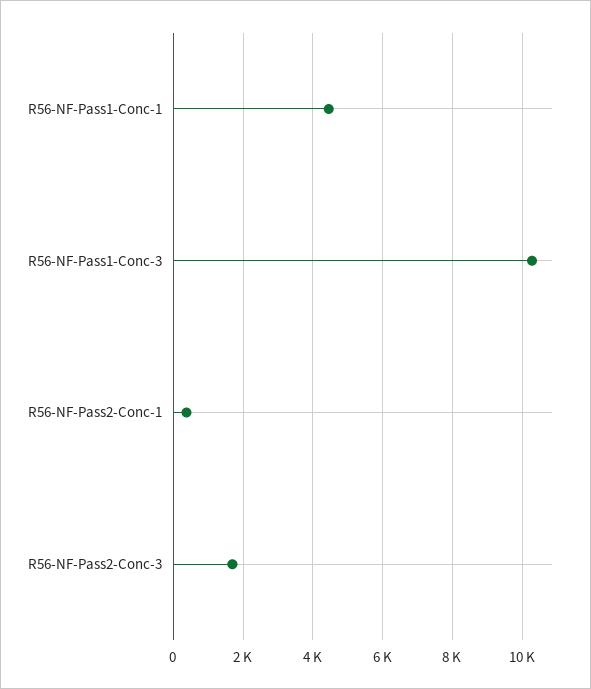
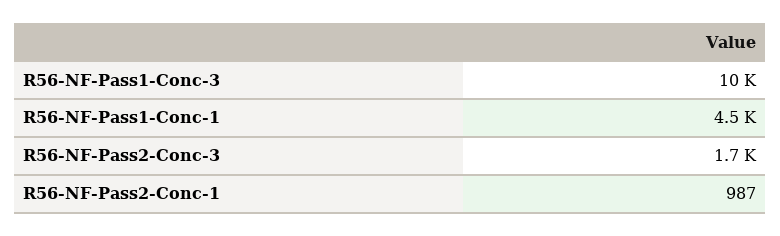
R56-NF-Pass2-Conc-1: 400 -> 987

